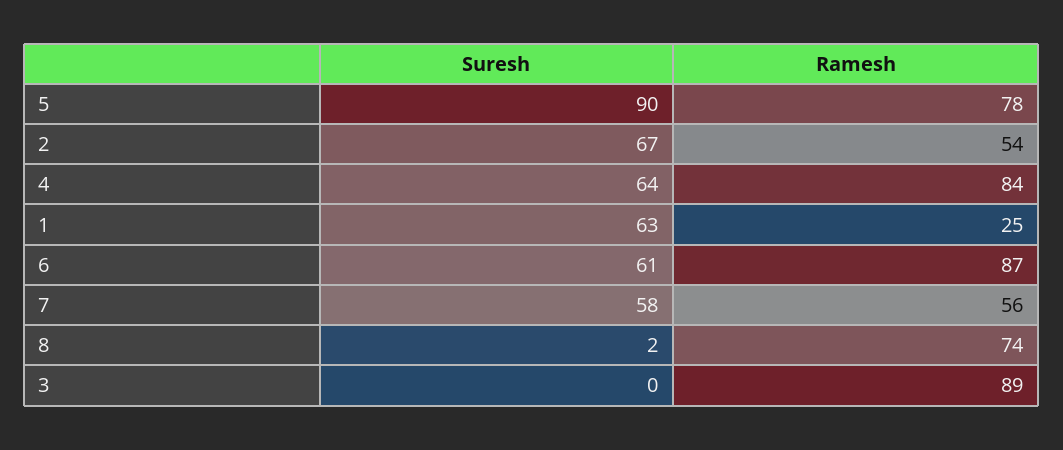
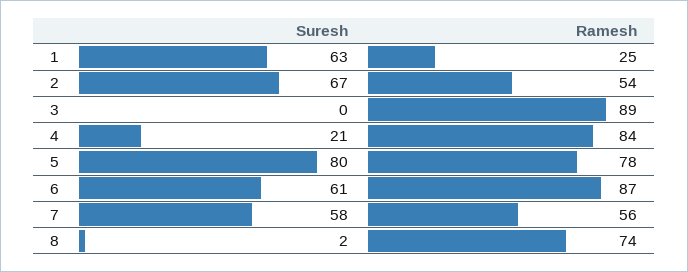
Suresh, 5: 90 -> 80
Suresh, 4: 64 -> 21

